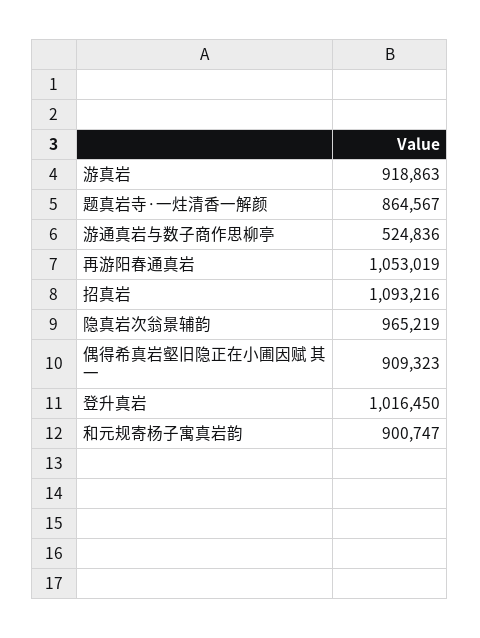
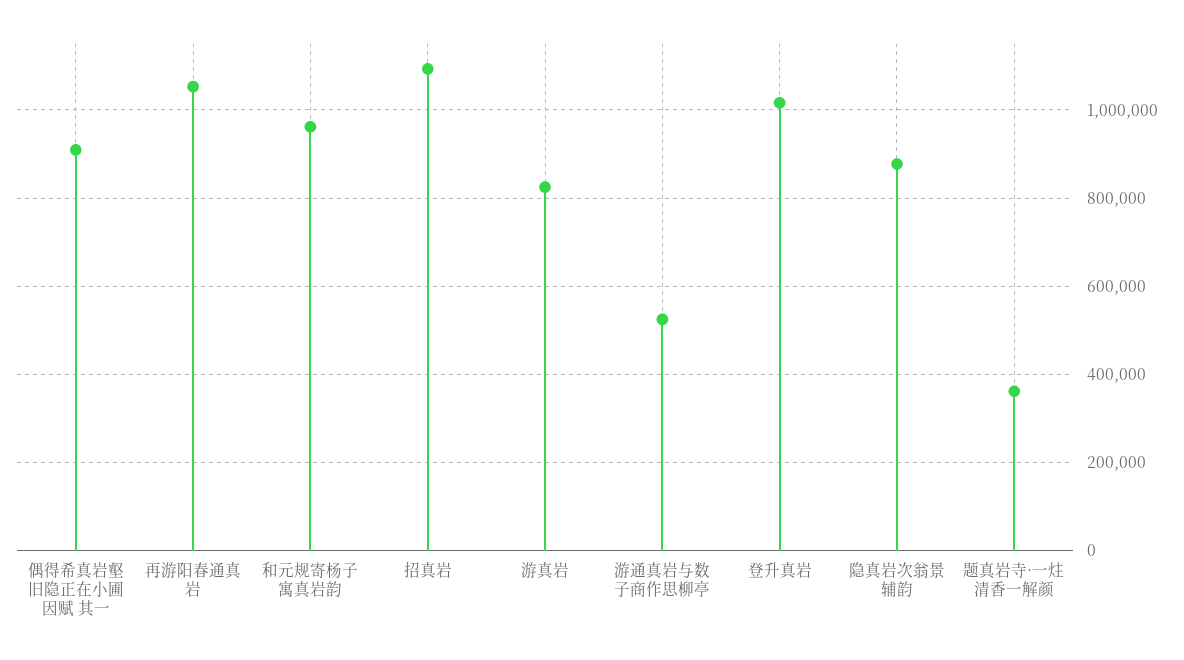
游真岩: 918863 -> 820000
题真岩寺·一炷清香一解颜: 864567 -> 360000
隐真岩次翁景辅韵: 965219 -> 880000
和元规寄杨子寓真岩韵: 900747 -> 960000

